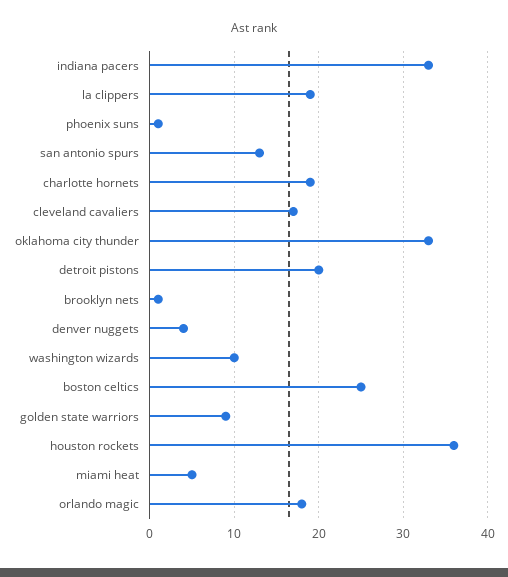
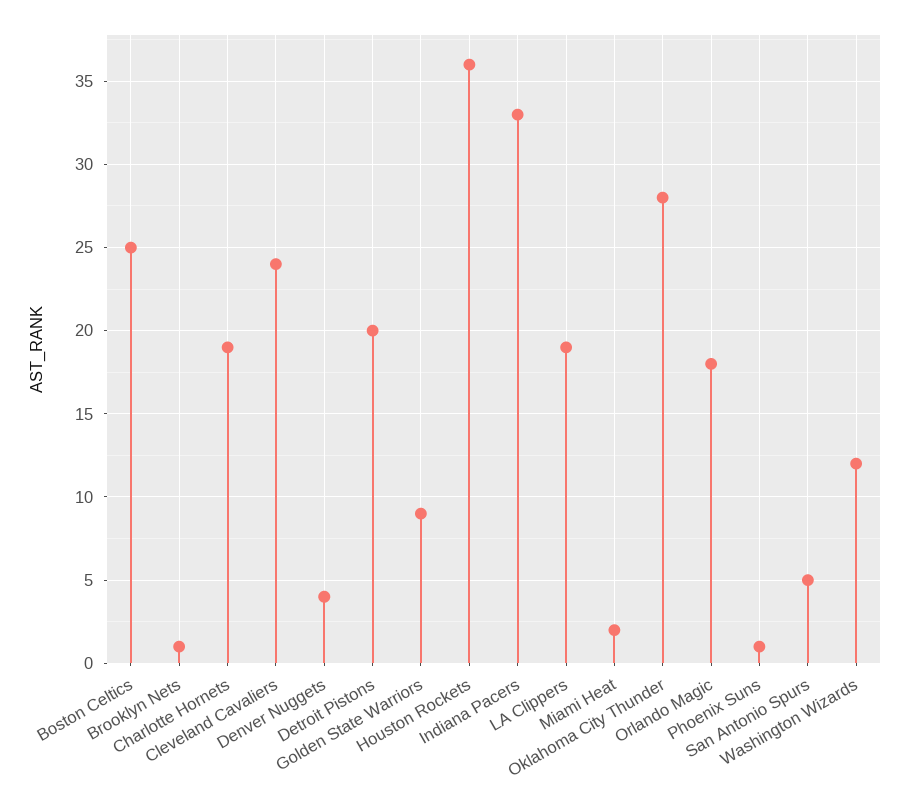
san antonio spurs: 13 -> 5
cleveland cavaliers: 17 -> 24
oklahoma city thunder: 33 -> 28
washington wizards: 10 -> 12
miami heat: 5 -> 2

